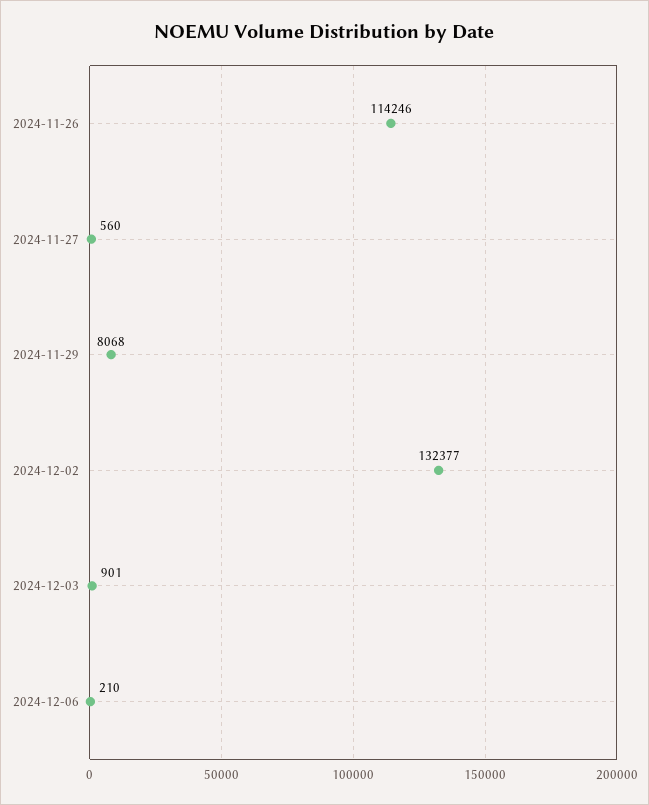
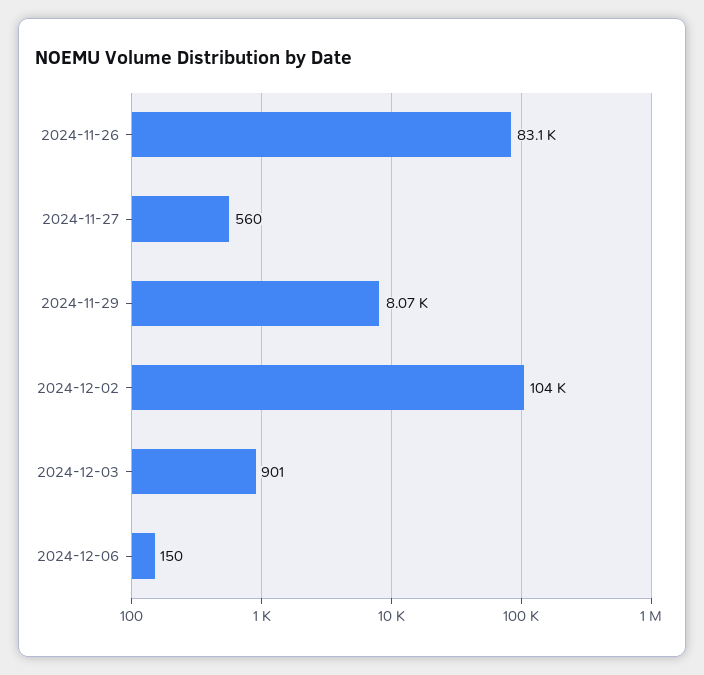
2024-11-26: 114246 -> 83100
2024-12-02: 132377 -> 104000
2024-12-06: 210 -> 150

